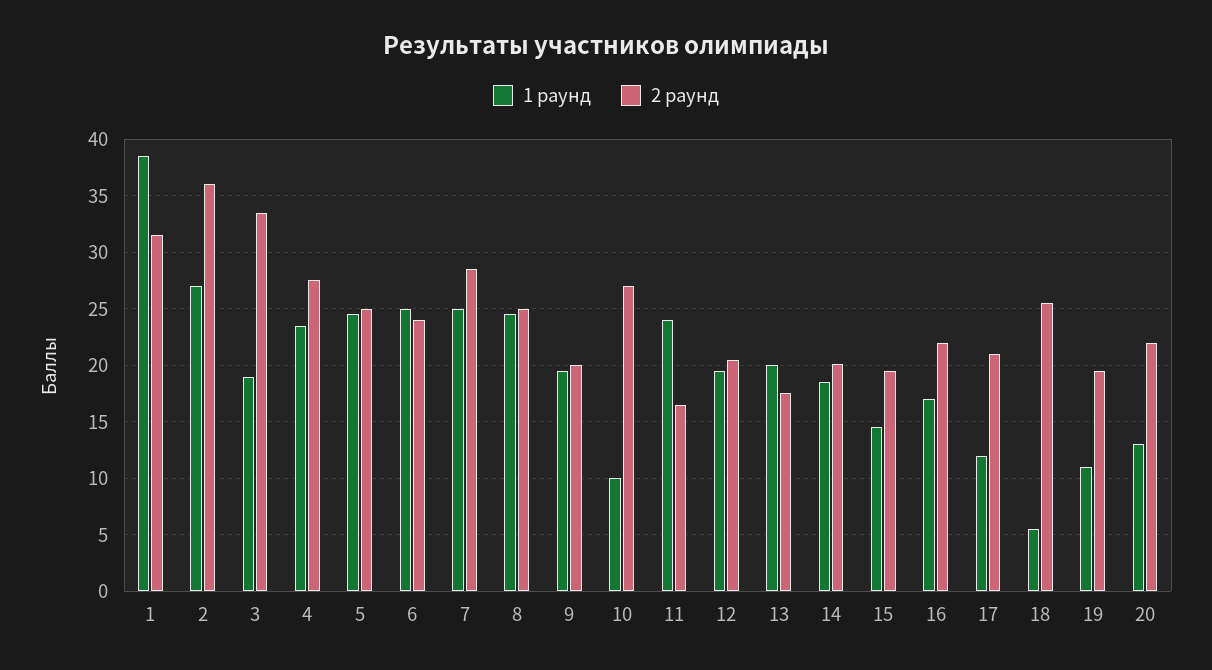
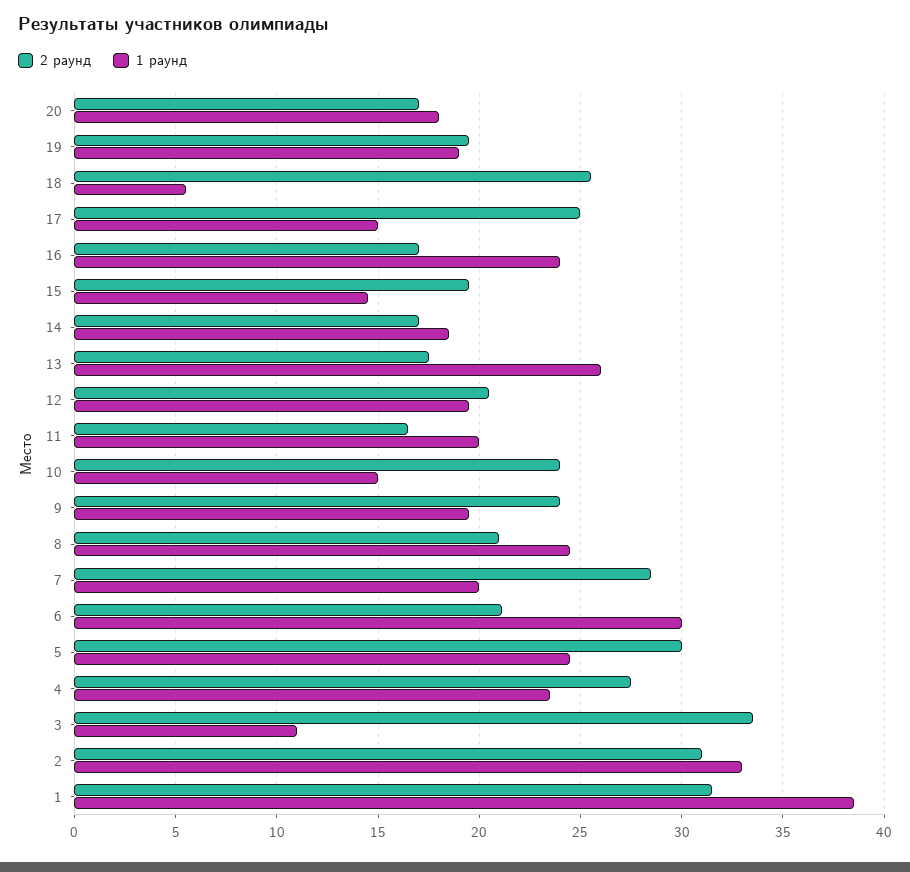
1 раунд, 2: 27 -> 33
2 раунд, 2: 36 -> 31
1 раунд, 3: 19 -> 11
2 раунд, 5: 25 -> 30
1 раунд, 6: 25 -> 30
2 раунд, 6: 24 -> 21
1 раунд, 7: 25 -> 20
2 раунд, 8: 25 -> 21
2 раунд, 9: 20 -> 24
1 раунд, 10: 10 -> 15
2 раунд, 10: 27 -> 24
1 раунд, 11: 24 -> 20
1 раунд, 13: 20 -> 26
2 раунд, 14: 20 -> 17
1 раунд, 16: 17 -> 24
2 раунд, 16: 22 -> 17
1 раунд, 17: 12 -> 15
2 раунд, 17: 21 -> 25
1 раунд, 19: 11 -> 19
1 раунд, 20: 13 -> 18
2 раунд, 20: 22 -> 17

